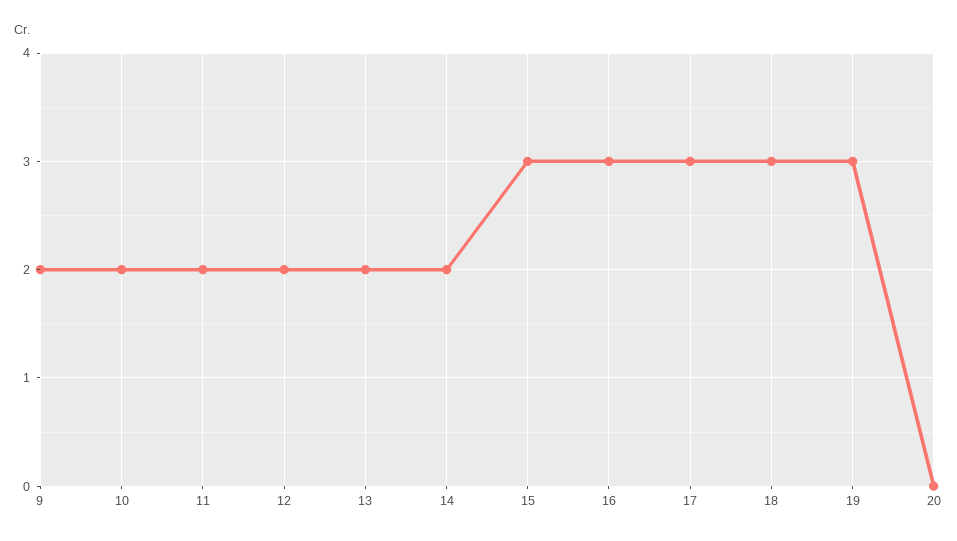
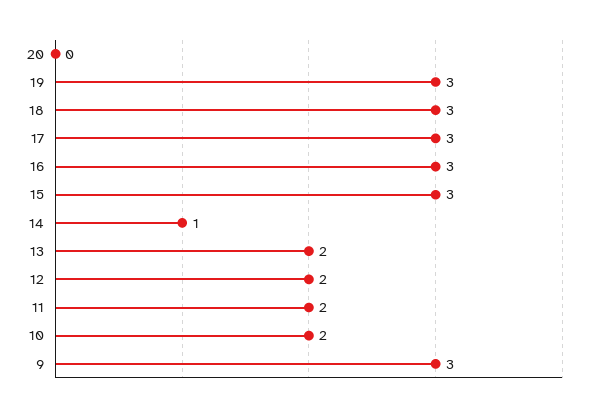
9: 2 -> 3
14: 2 -> 1

